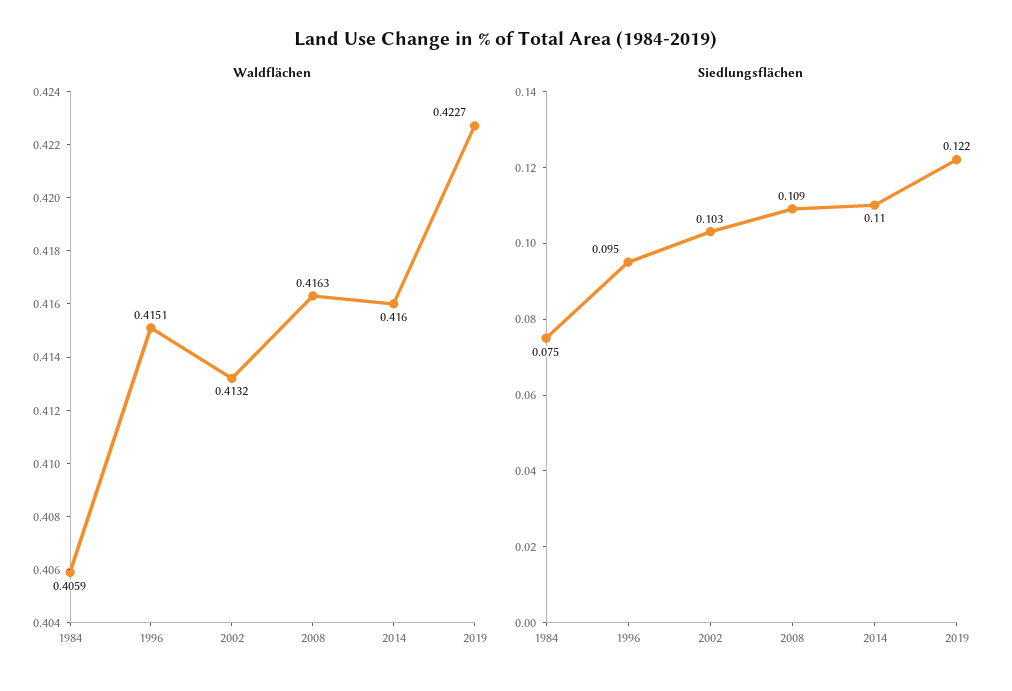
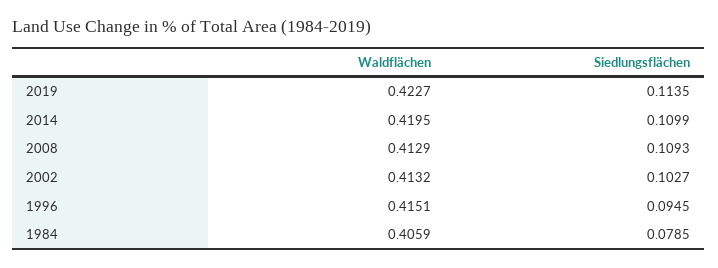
Waldflächen, 2008: 0.4163 -> 0.4129
Waldflächen, 2014: 0.416 -> 0.4195
Siedlungsflächen, 1984: 0.075 -> 0.0785
Siedlungsflächen, 2019: 0.122 -> 0.1135

